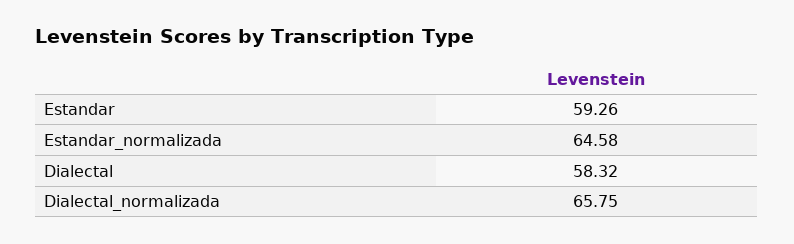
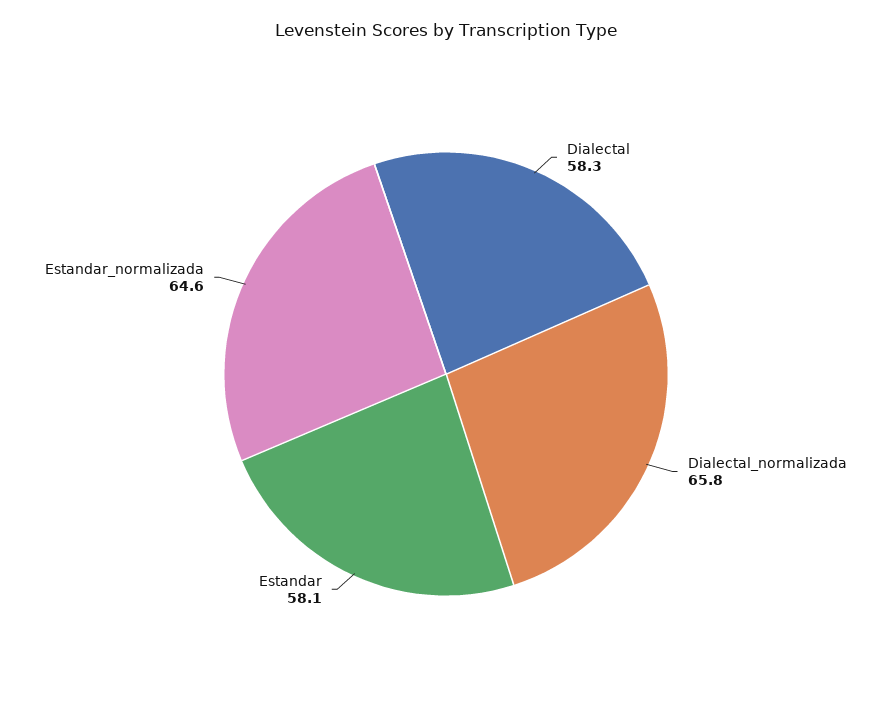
Estandar: 59.26 -> 58.1

